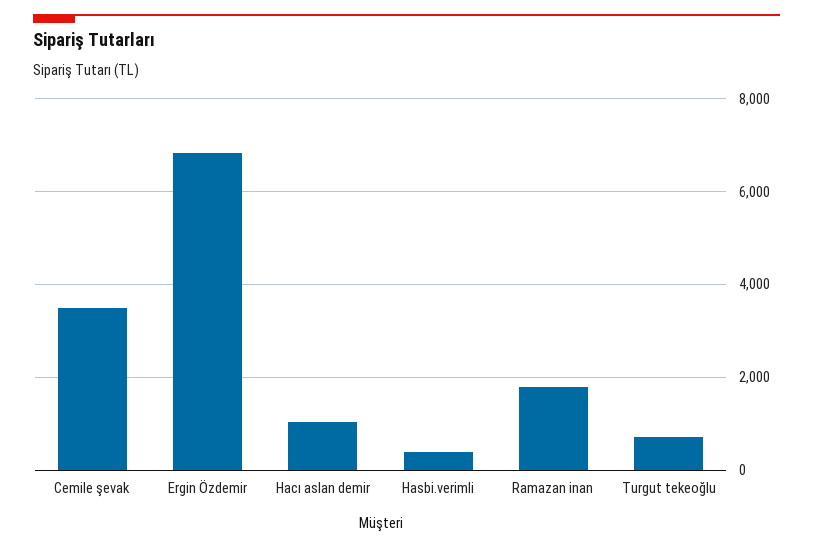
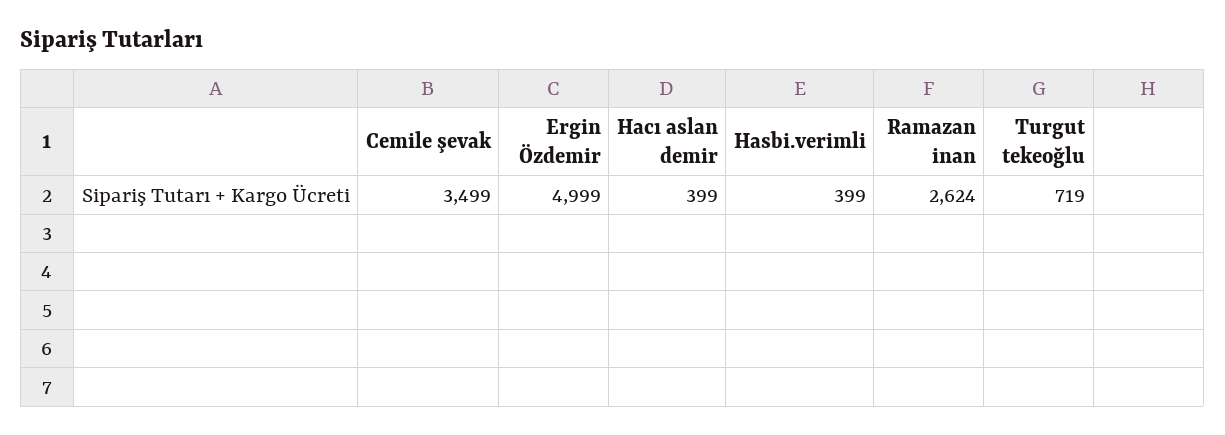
Ergin Özdemir: 6800 -> 4999
Hacı aslan demir: 1000 -> 399
Ramazan inan: 1800 -> 2624

